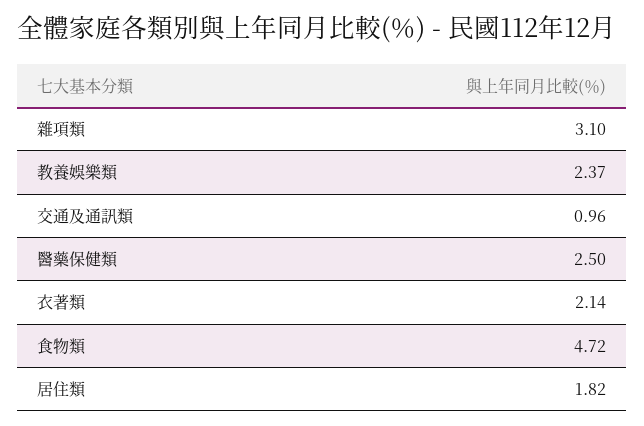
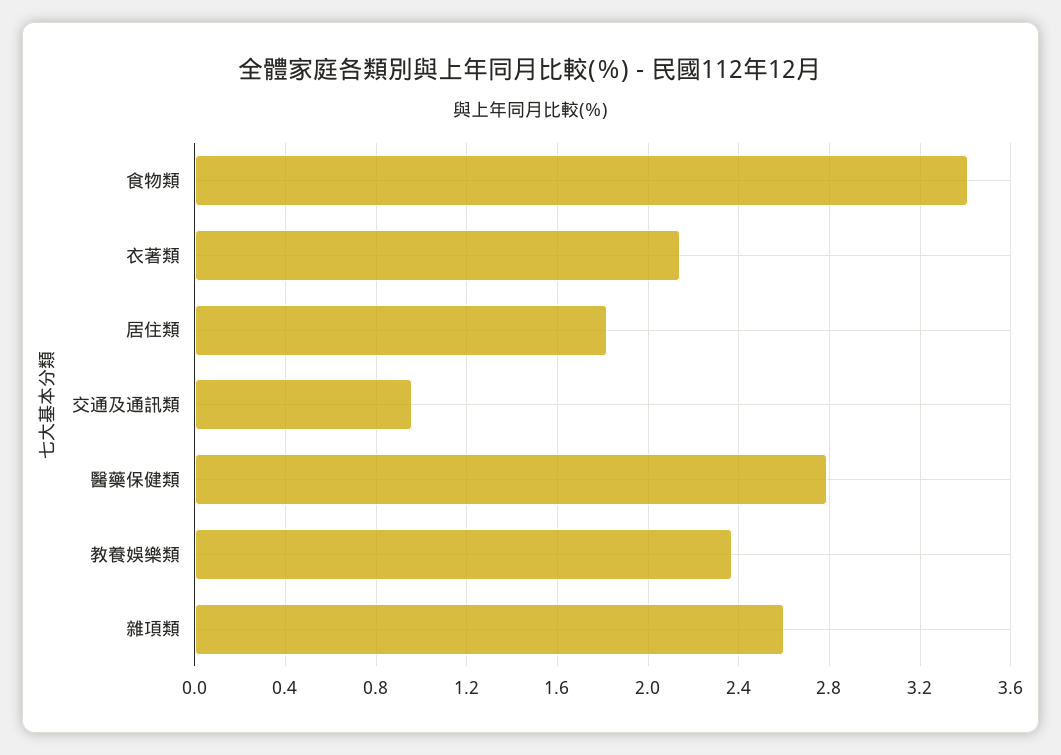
雜項類: 3.1 -> 2.6
醫藥保健類: 2.5 -> 2.8
食物類: 4.72 -> 3.4

